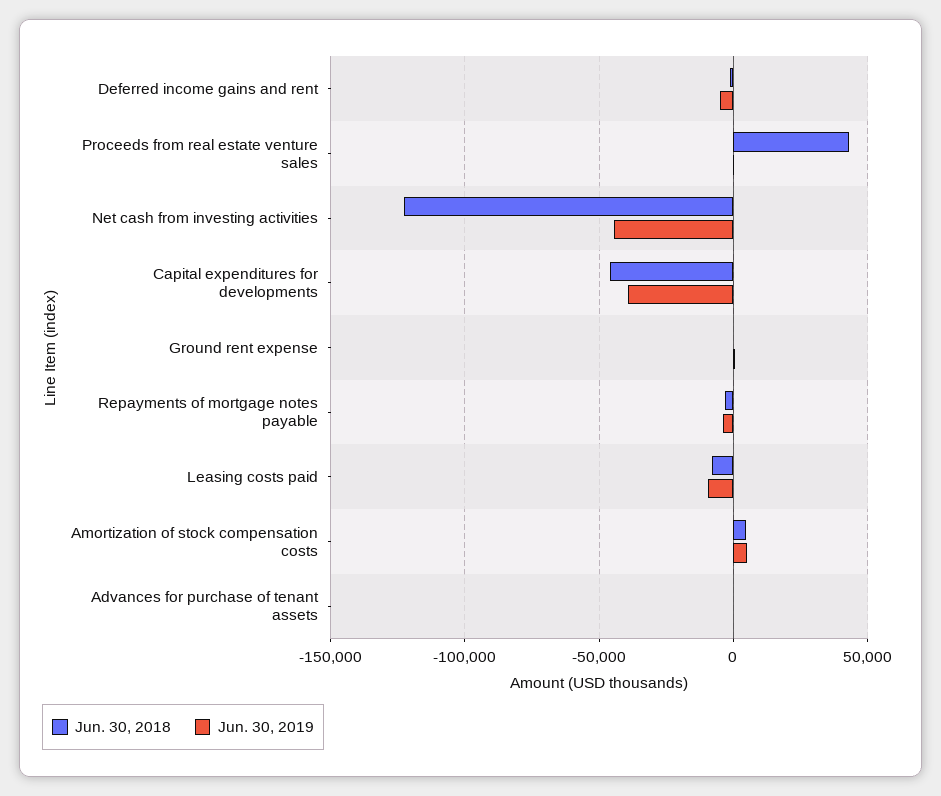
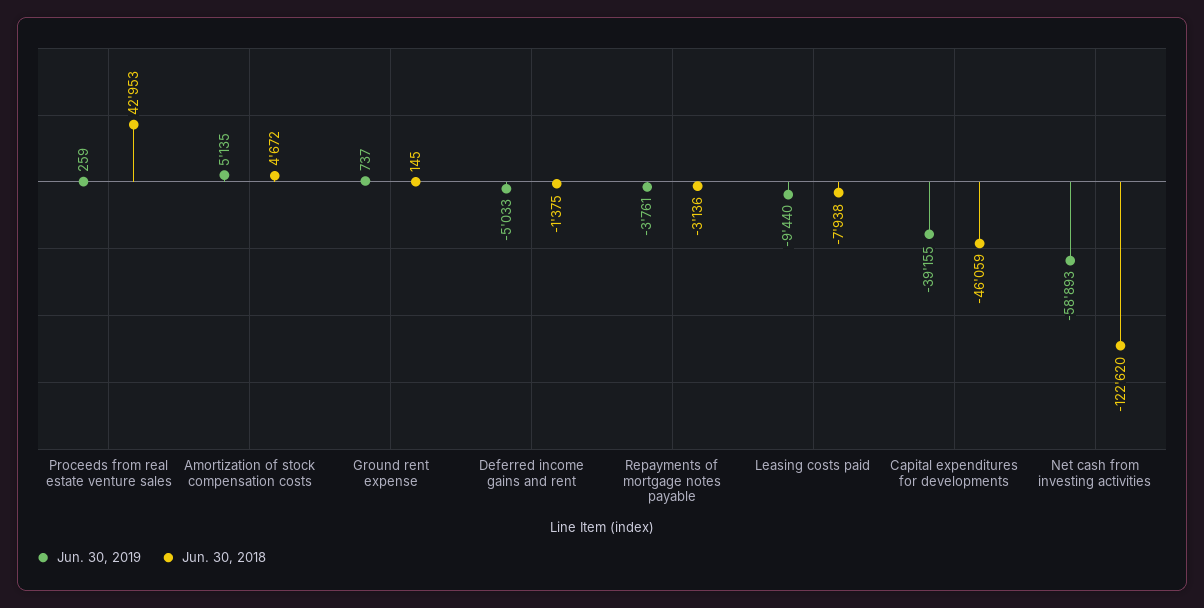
Jun. 30, 2019, Net cash from investing activities: -45000 -> -58893
Jun. 30, 2018, Advances for purchase of tenant assets: 0 -> none
Jun. 30, 2019, Advances for purchase of tenant assets: 0 -> none

